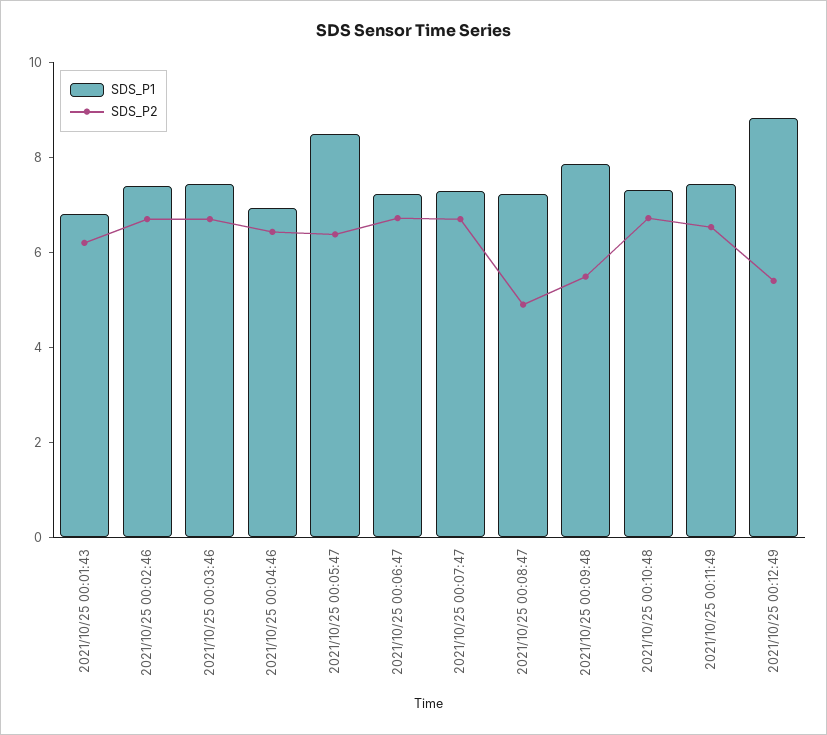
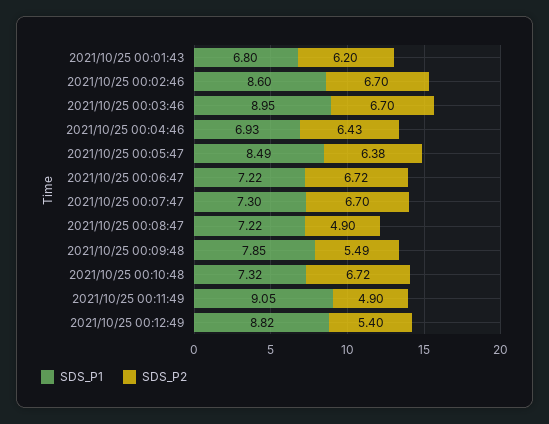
SDS_P1, 2021/10/25 00:02:46: 7.5 -> 8.6
SDS_P1, 2021/10/25 00:03:46: 7.5 -> 8.95
SDS_P1, 2021/10/25 00:11:49: 7.5 -> 9.05
SDS_P2, 2021/10/25 00:11:49: 6.5 -> 4.9

